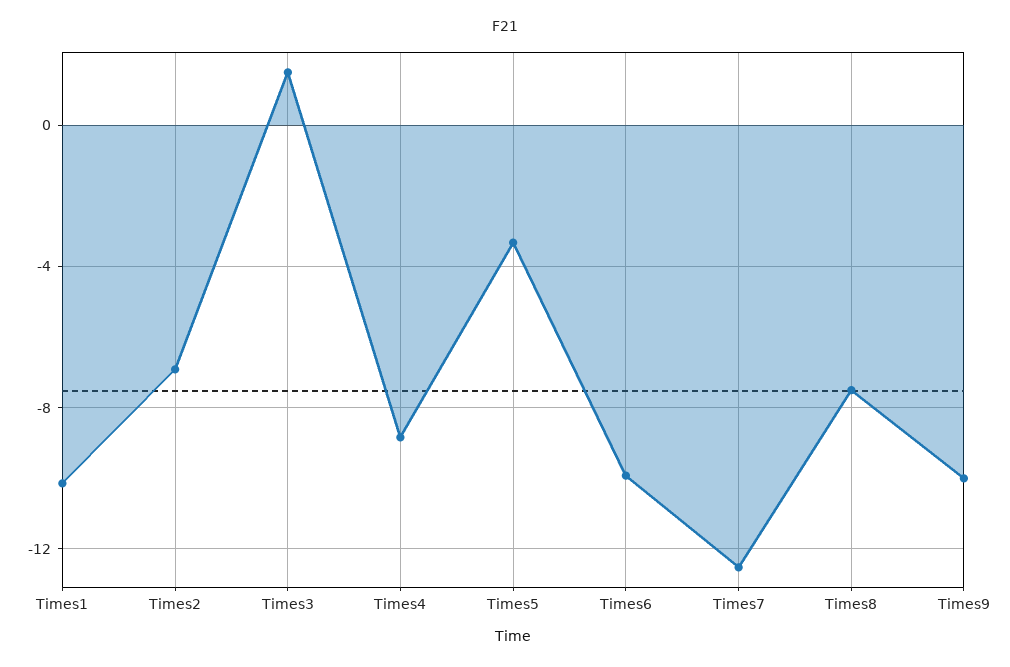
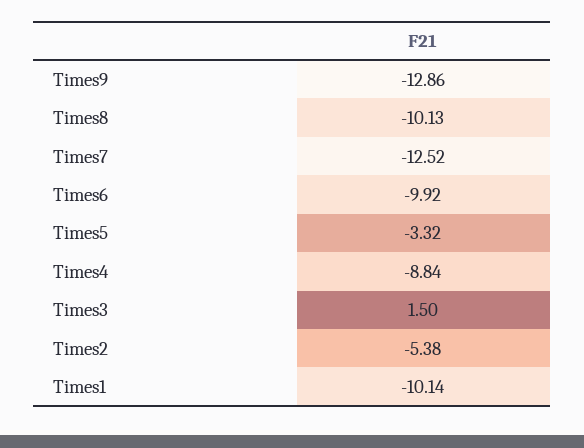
Times2: -7 -> -5.38
Times8: -7.5 -> -10.13
Times9: -10 -> -12.86

